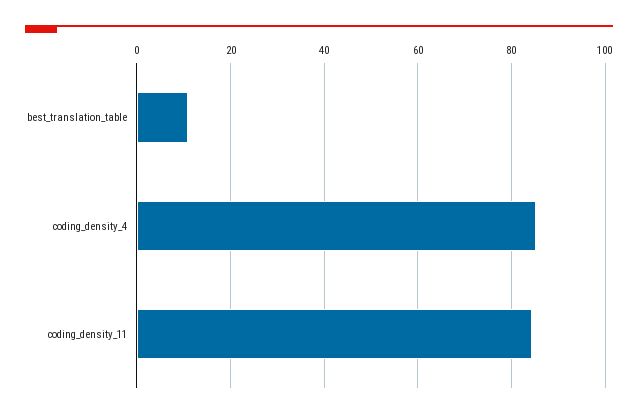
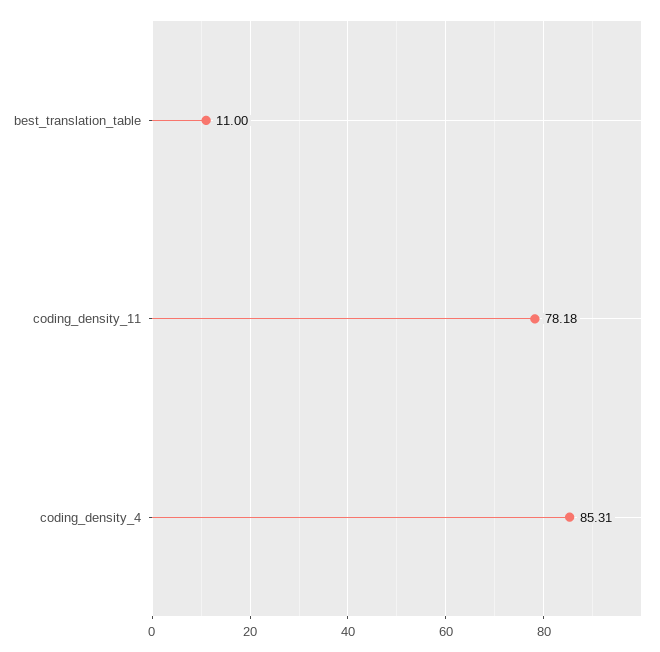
coding_density_11: 84 -> 78.18

